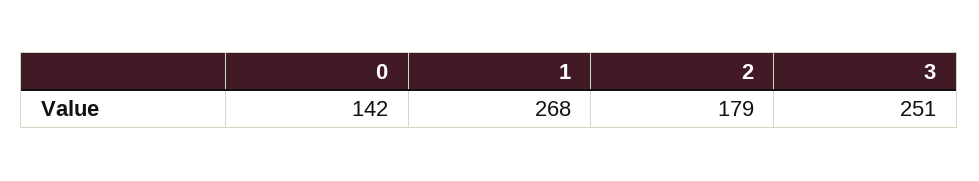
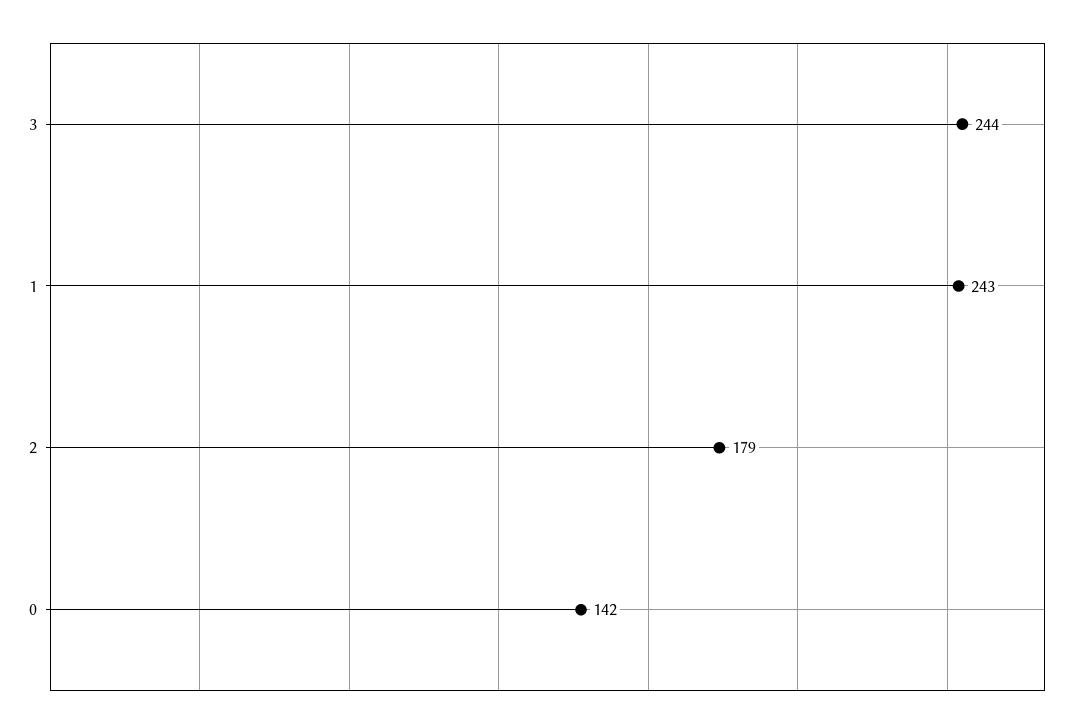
1: 268 -> 243
3: 251 -> 244

